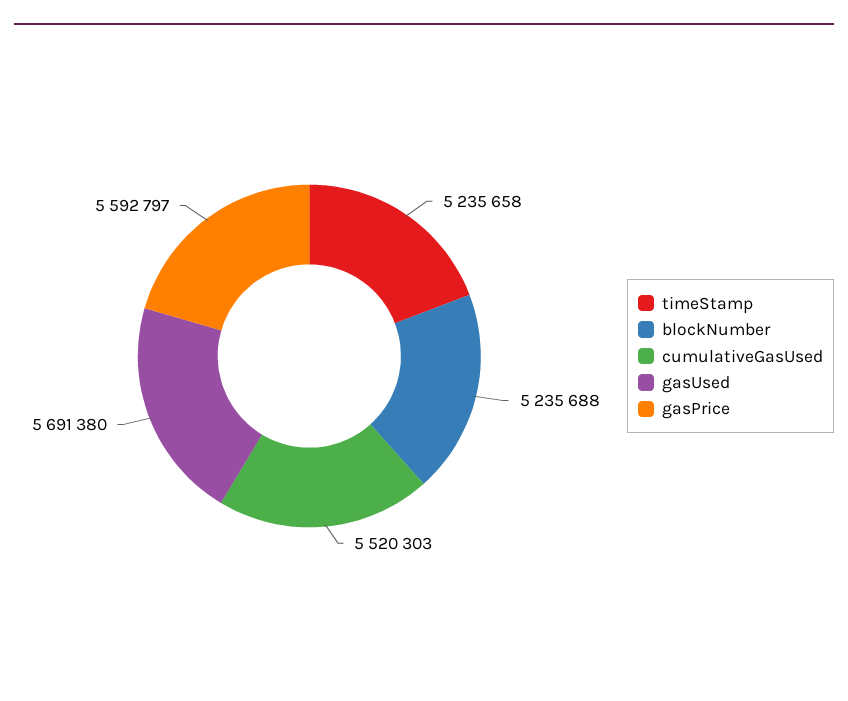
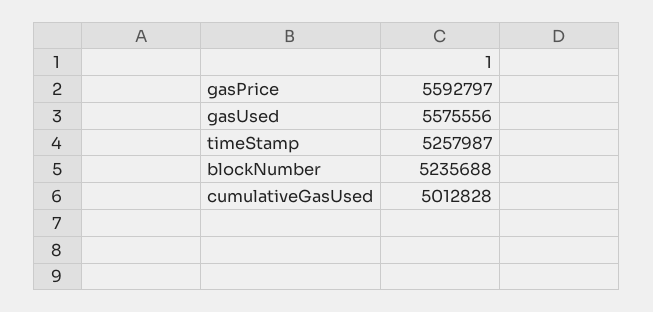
timeStamp: 5235658 -> 5257987
cumulativeGasUsed: 5520303 -> 5012828
gasUsed: 5691380 -> 5575556

